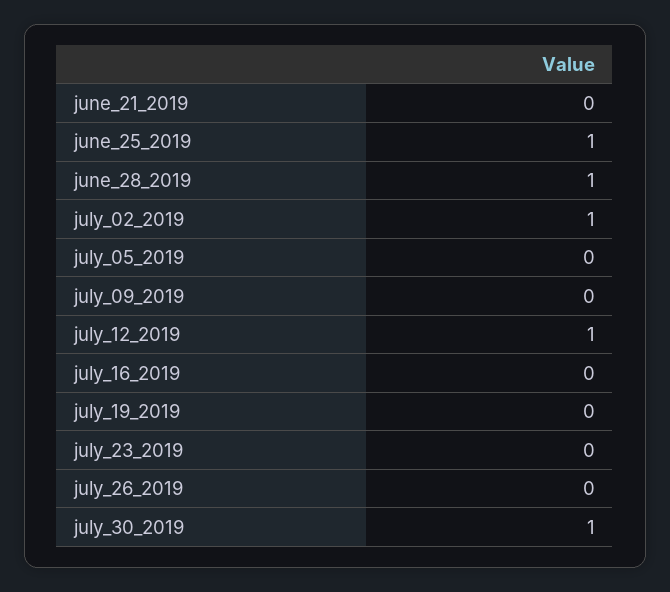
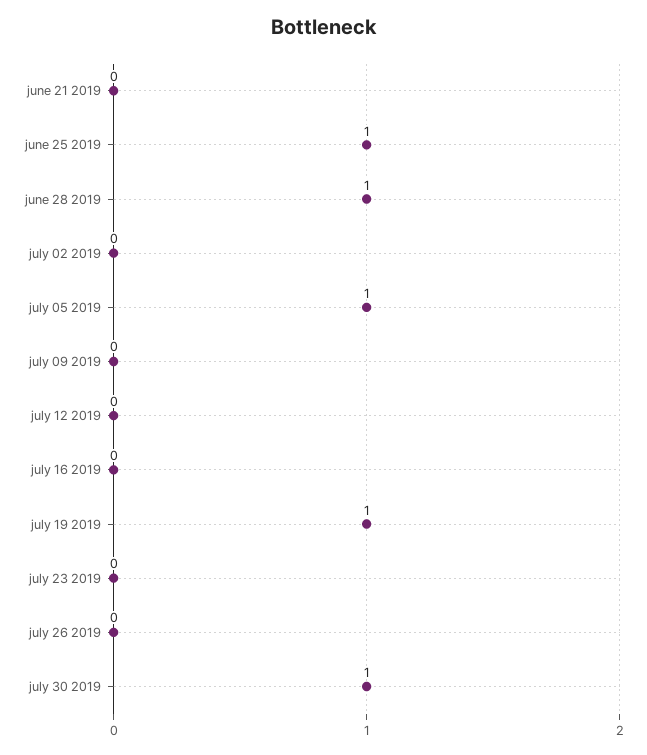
july_02_2019: 1 -> 0
july_05_2019: 0 -> 1
july_12_2019: 1 -> 0
july_19_2019: 0 -> 1

